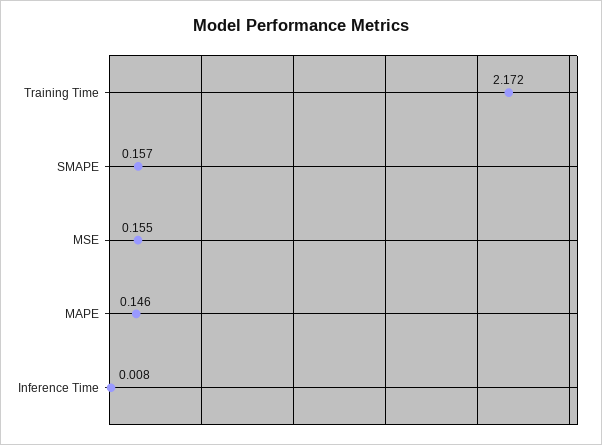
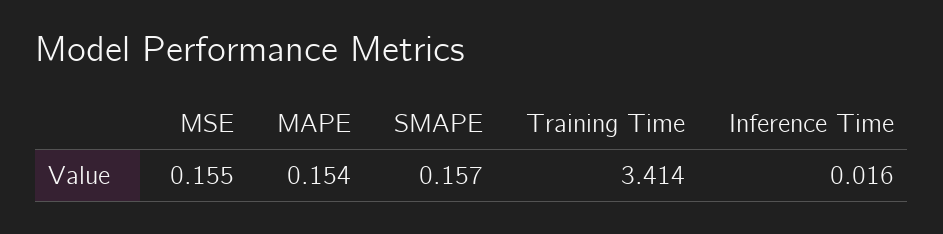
Training Time: 2.172 -> 3.414
MAPE: 0.146 -> 0.154
Inference Time: 0.008 -> 0.016

